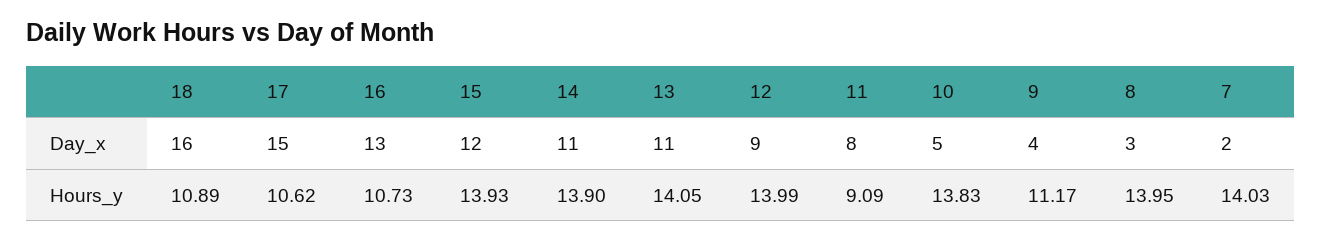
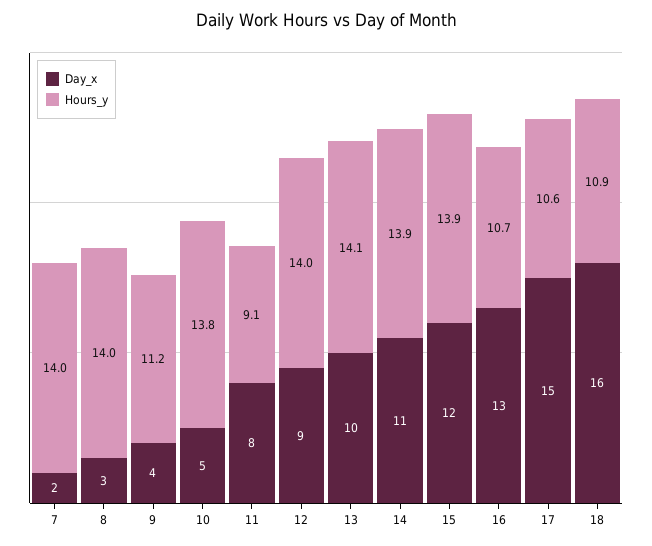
Day_x, 13: 11 -> 10

